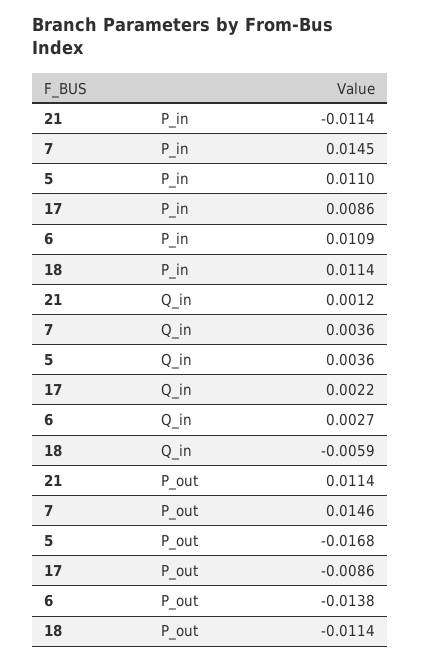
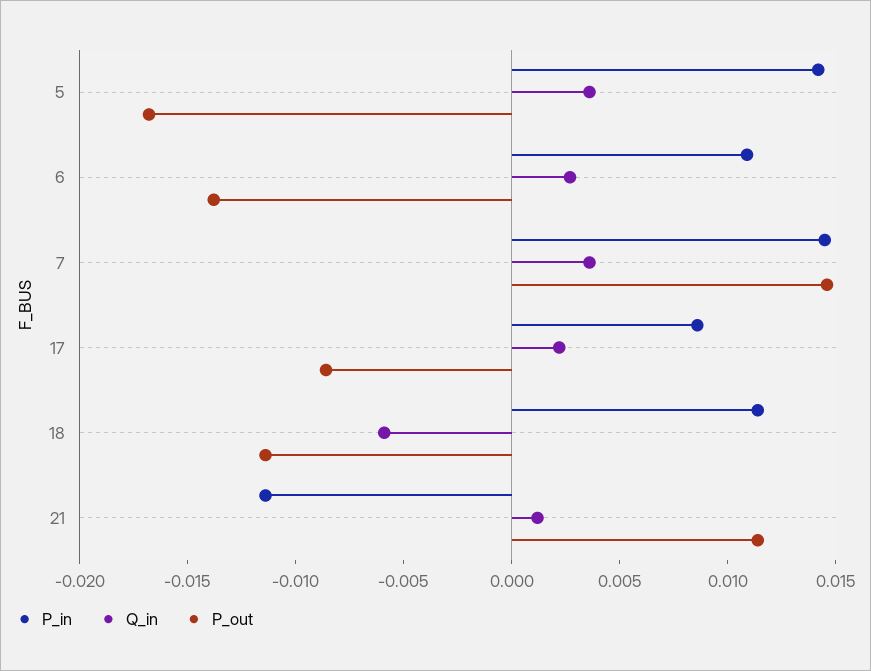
P_in, 5: 0.011 -> 0.014

